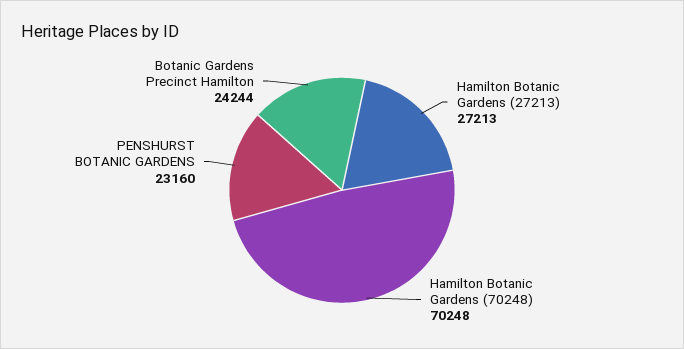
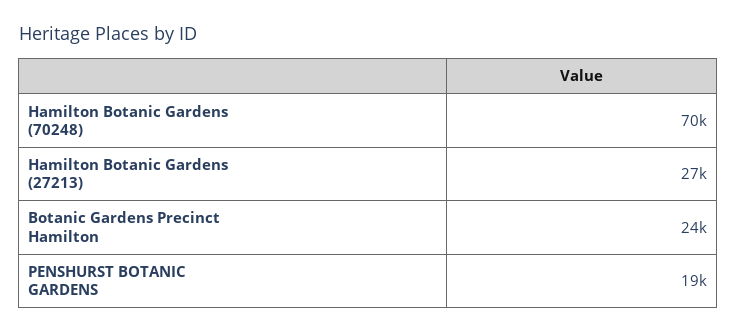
PENSHURST BOTANIC GARDENS: 23160 -> 19000

